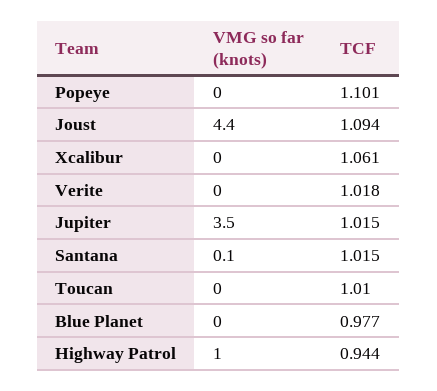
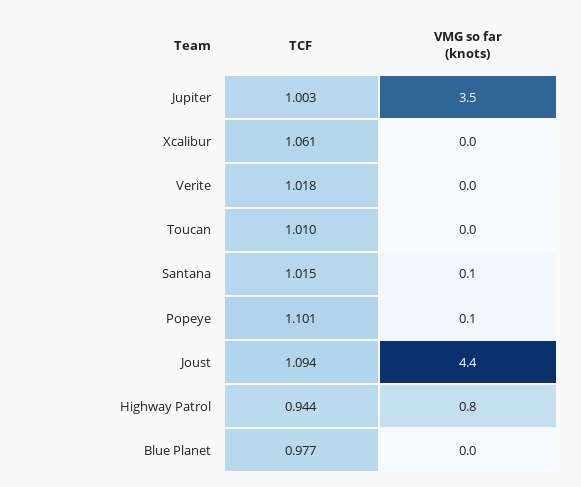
VMG so far (knots), Popeye: 0 -> 0.1
TCF, Jupiter: 1.015 -> 1.003
VMG so far (knots), Highway Patrol: 1 -> 0.8

